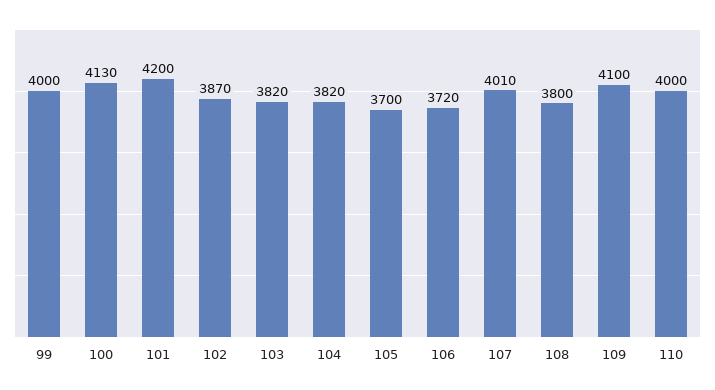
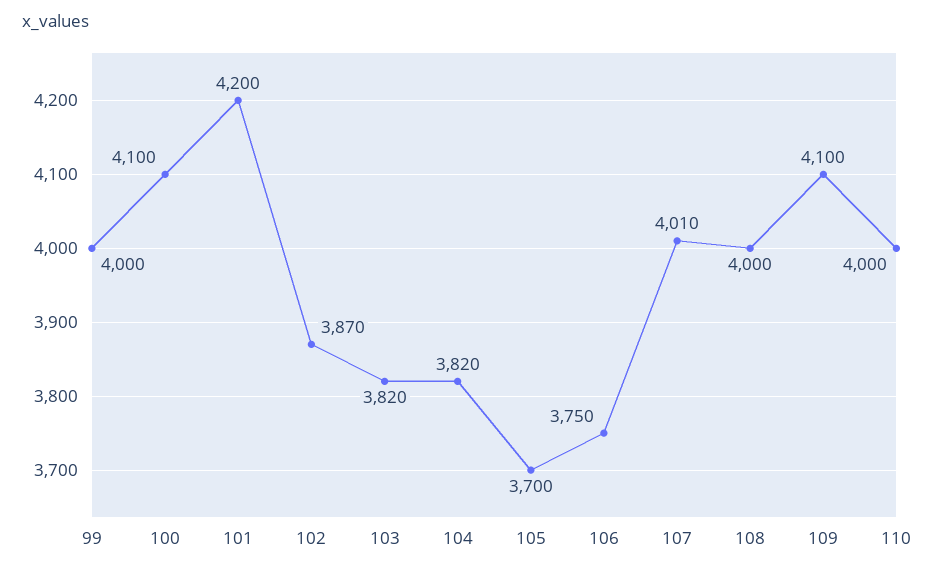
100: 4130 -> 4100
106: 3720 -> 3750
108: 3800 -> 4000

